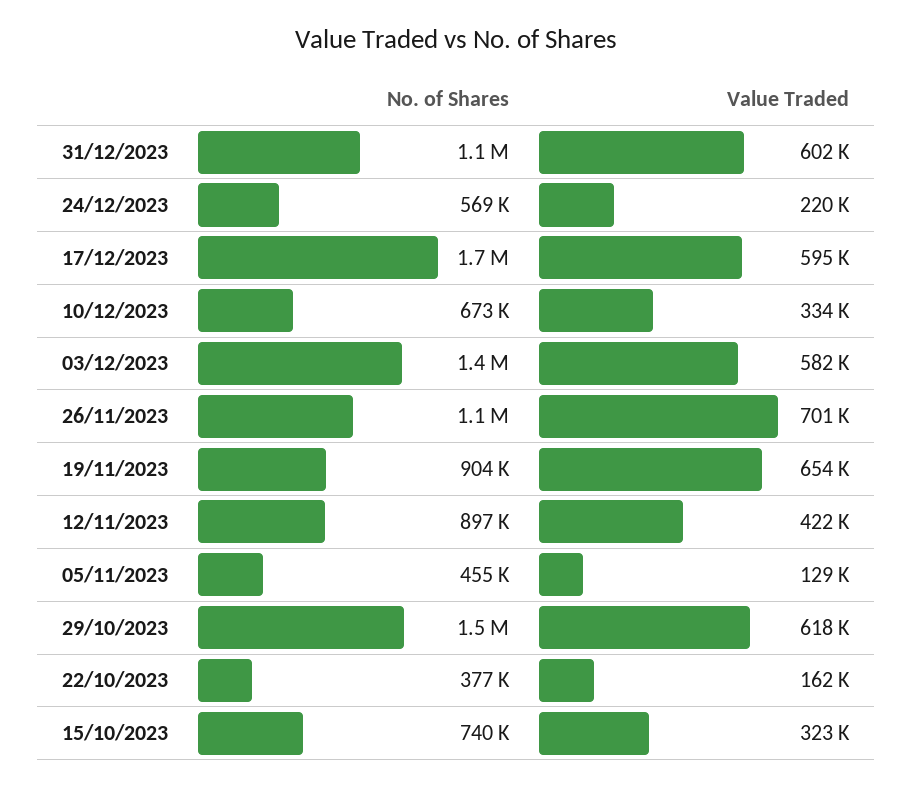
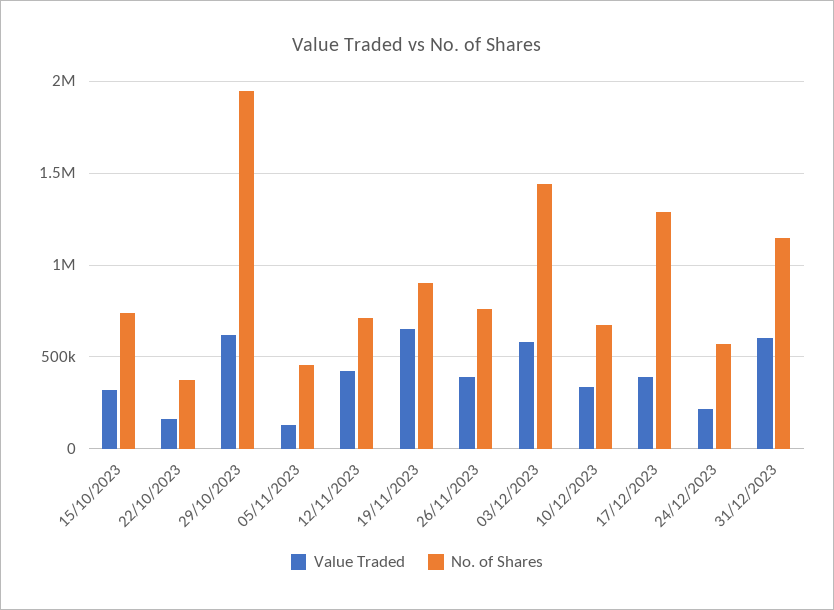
No. of Shares, 17/12/2023: 1700000 -> 1300000
Value Traded, 17/12/2023: 595000 -> 400000
No. of Shares, 26/11/2023: 1100000 -> 750000
Value Traded, 26/11/2023: 701000 -> 400000
No. of Shares, 12/11/2023: 897000 -> 700000
No. of Shares, 29/10/2023: 1500000 -> 1950000

